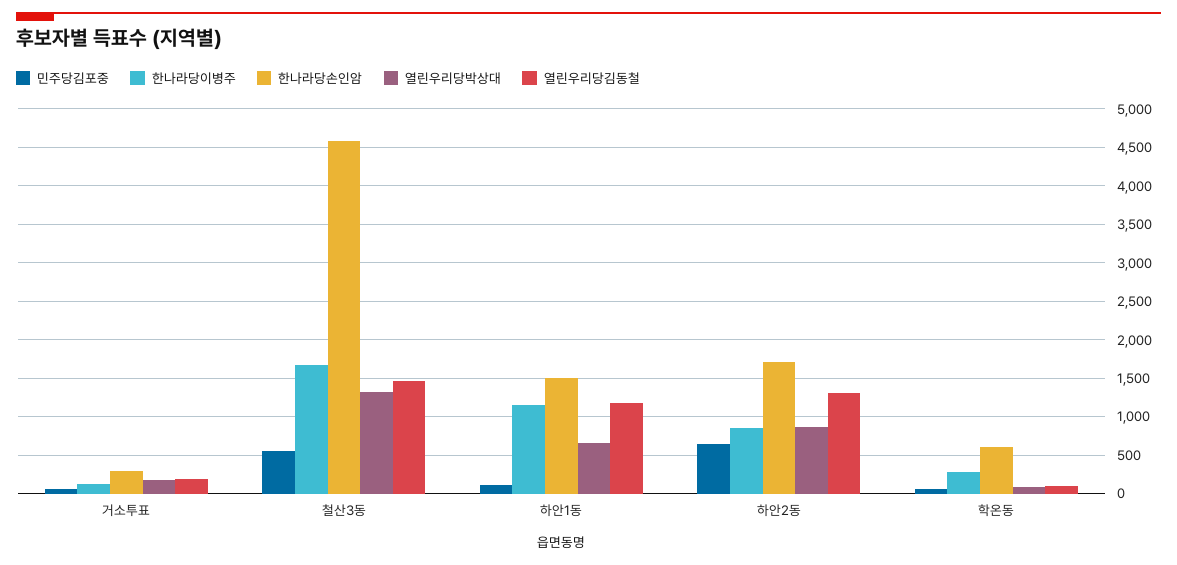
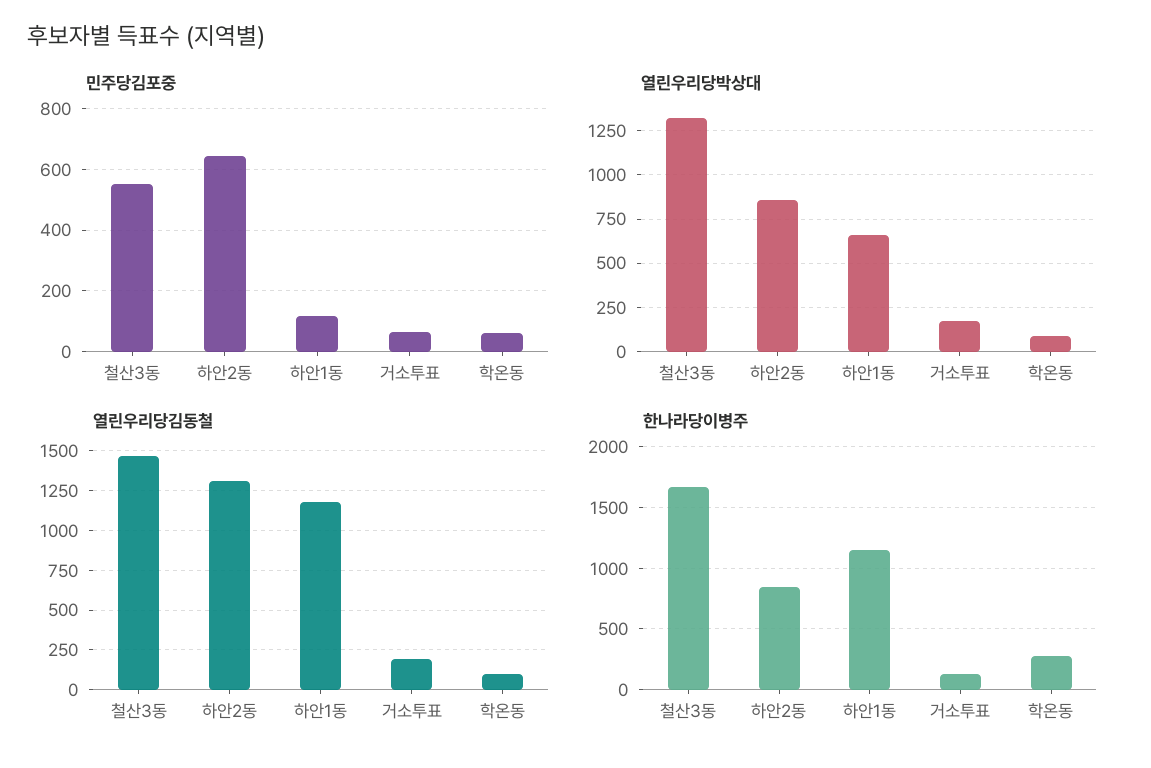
한나라당손인암, 거소투표: 300 -> none
한나라당손인암, 철산3동: 4600 -> none
한나라당손인암, 하안1동: 1500 -> none
한나라당손인암, 하안2동: 1700 -> none
한나라당손인암, 학온동: 600 -> none

